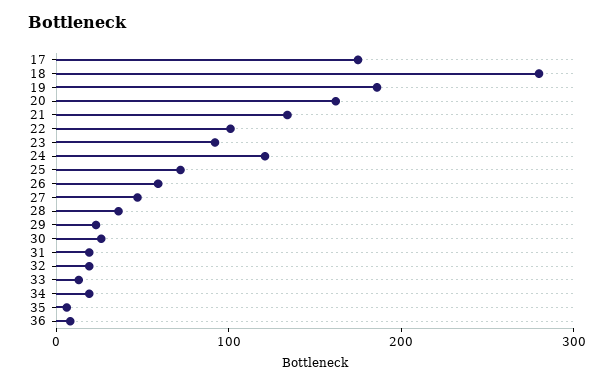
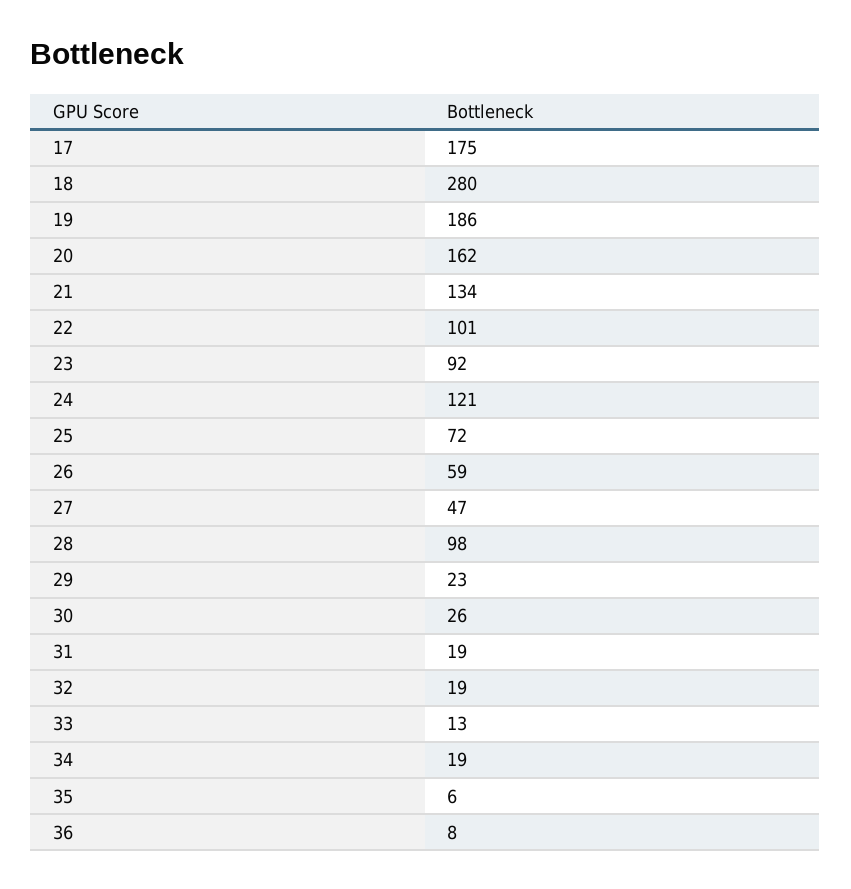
28: 40 -> 98

